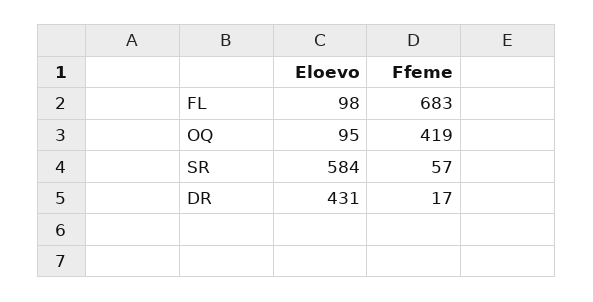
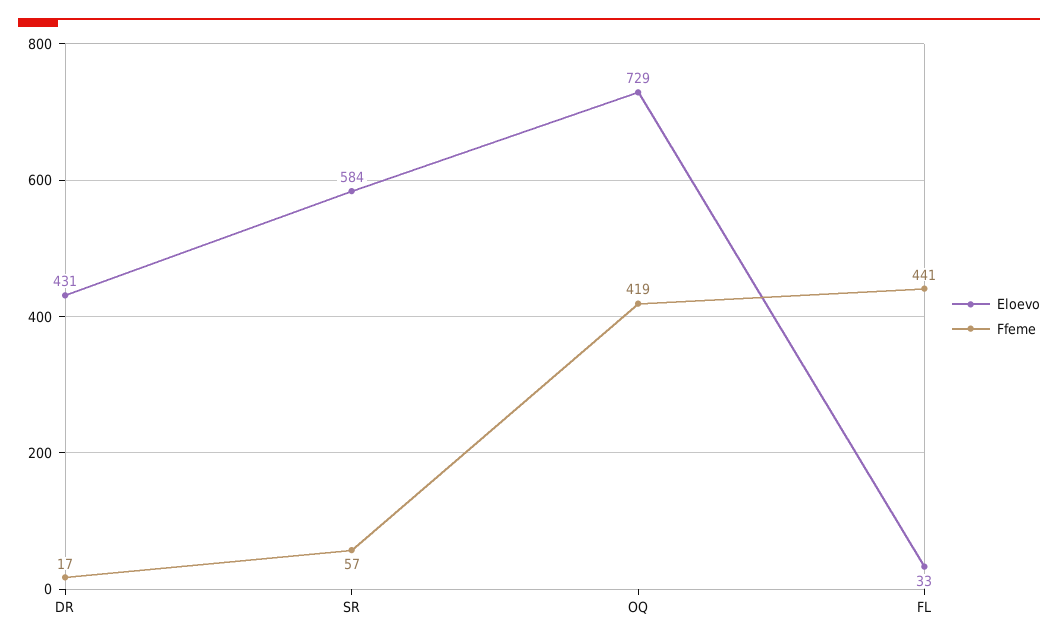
Eloevo, FL: 98 -> 33
Ffeme, FL: 683 -> 441
Eloevo, OQ: 95 -> 729

